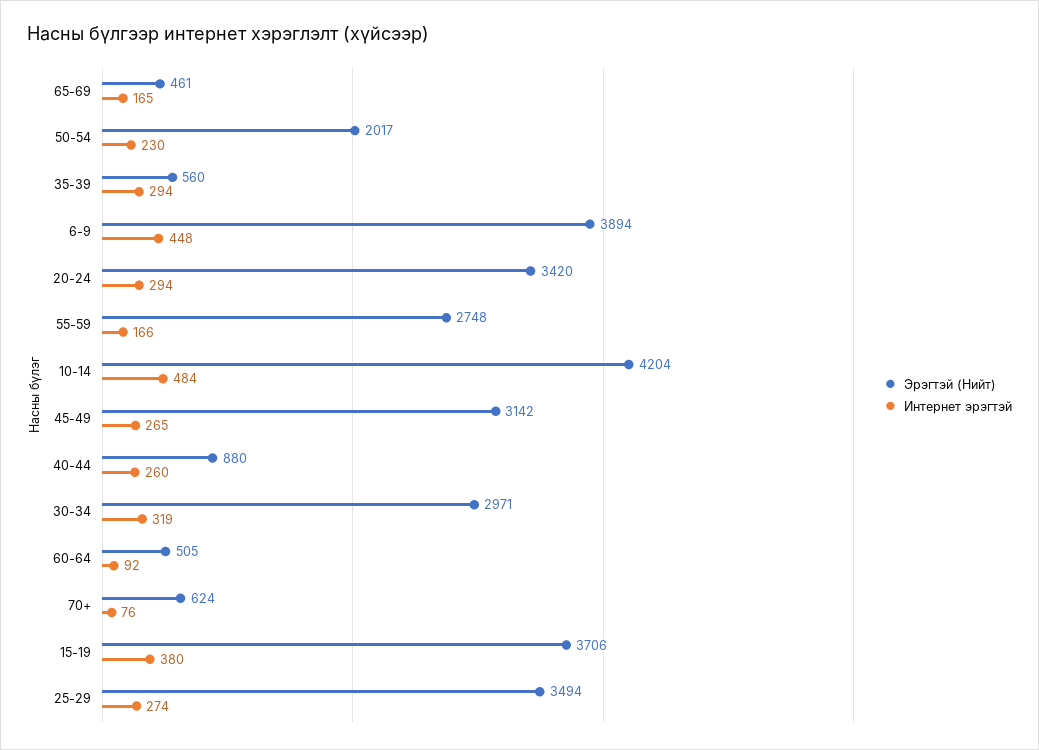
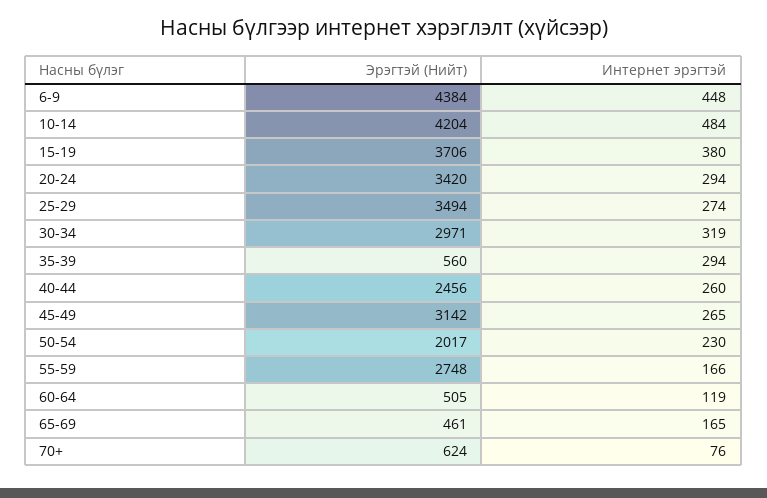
Эрэгтэй (Нийт), 6-9: 3894 -> 4384
Эрэгтэй (Нийт), 40-44: 880 -> 2456
Интернет эрэгтэй, 60-64: 92 -> 119

